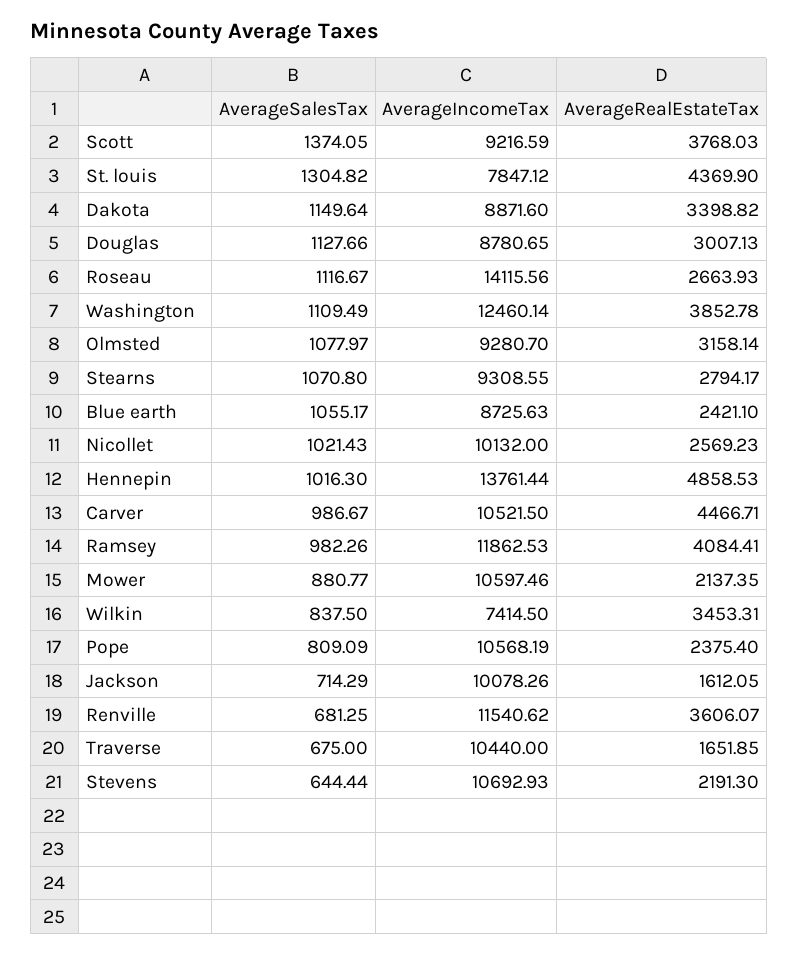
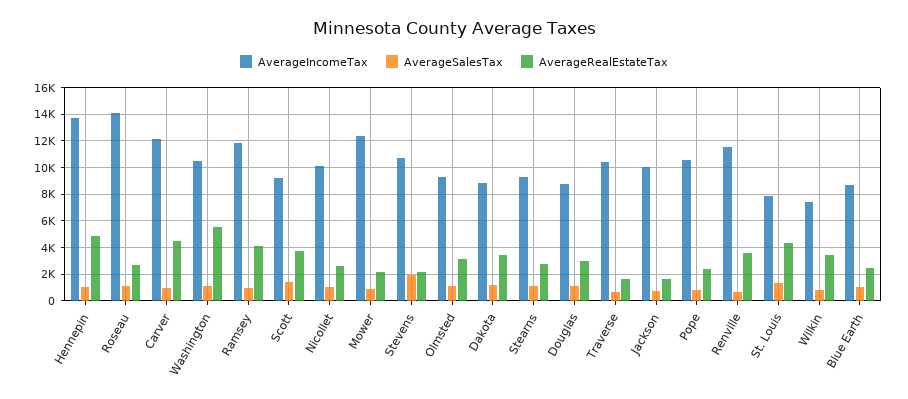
AverageIncomeTax, Washington: 12460.14 -> 10500
AverageRealEstateTax, Washington: 3852.78 -> 5500
AverageIncomeTax, Carver: 10521.5 -> 12000
AverageIncomeTax, Mower: 10597.46 -> 12500
AverageSalesTax, Stevens: 644.44 -> 2000

